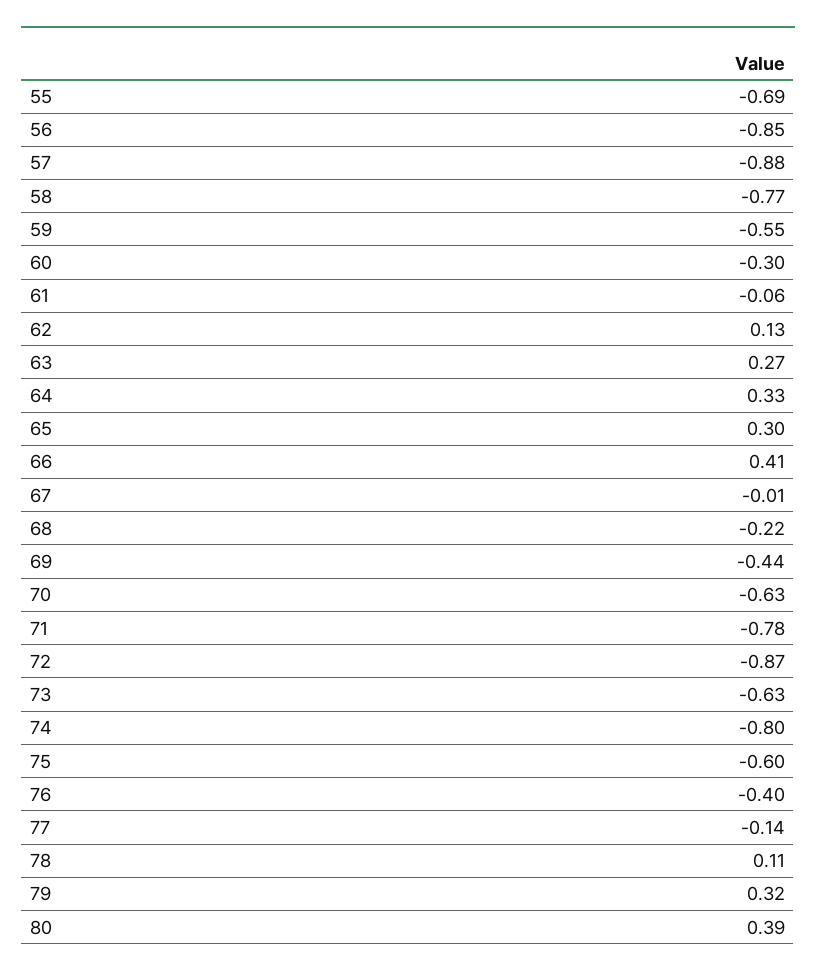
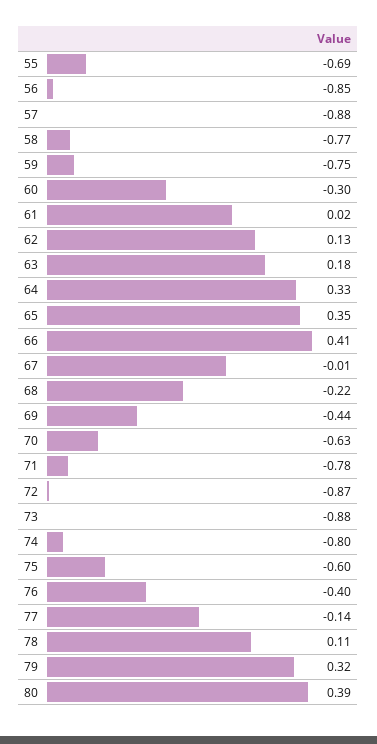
59: -0.55 -> -0.75
61: -0.06 -> 0.02
63: 0.27 -> 0.18
65: 0.3 -> 0.35
73: -0.63 -> -0.88

